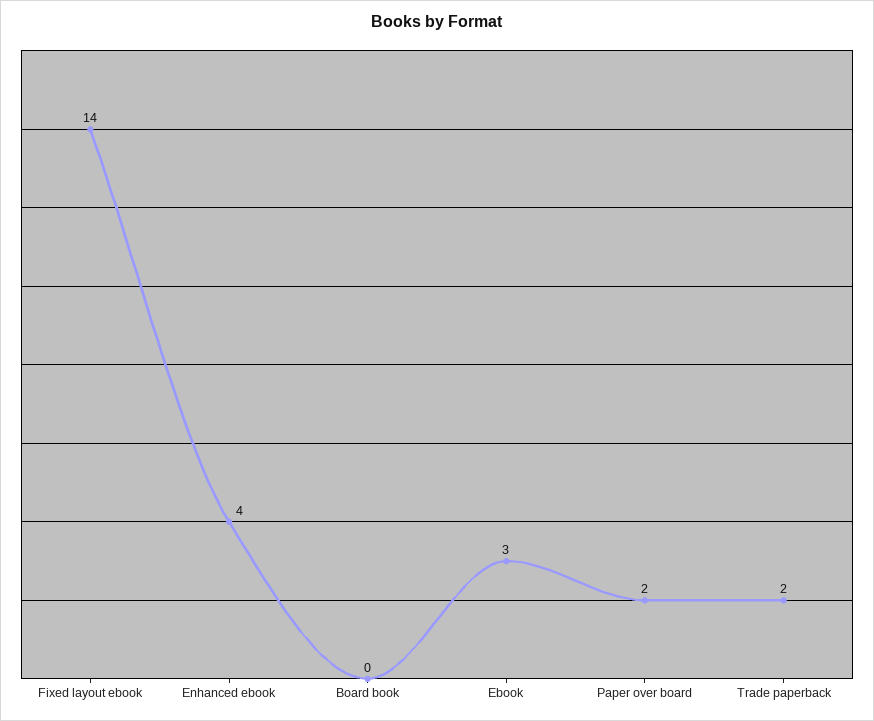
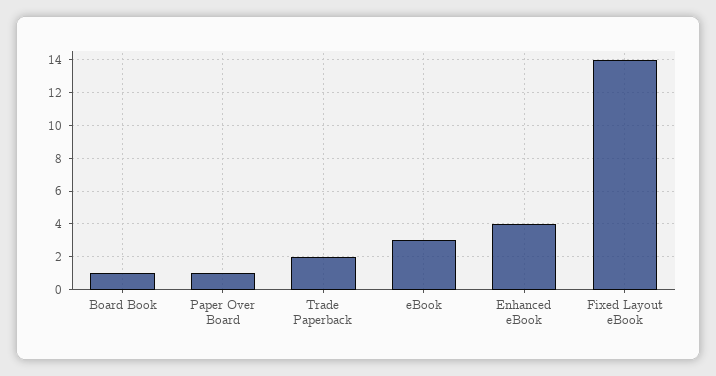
Board book: 0 -> 1
Paper over board: 2 -> 1

